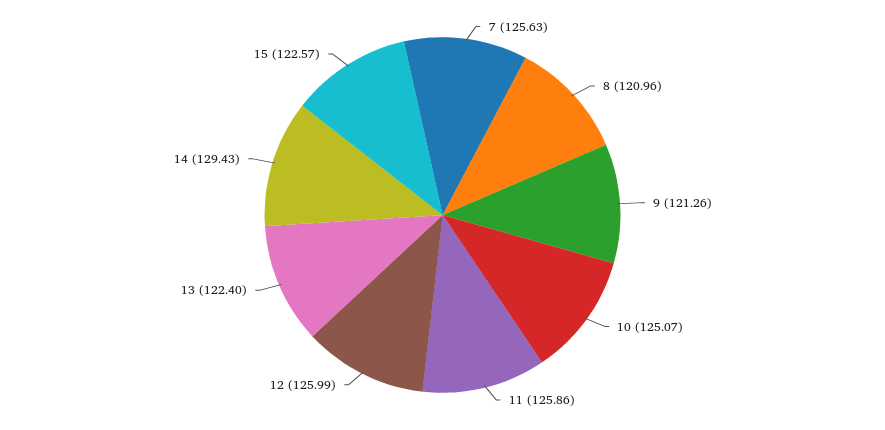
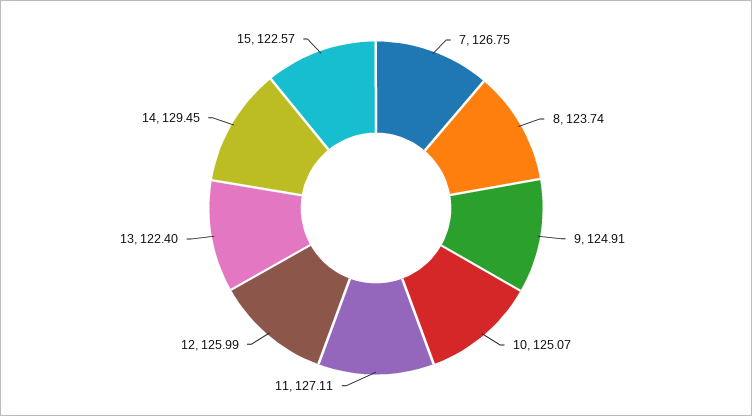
7: 125.63 -> 126.75
8: 120.96 -> 123.74
9: 121.26 -> 124.91
11: 125.86 -> 127.11
14: 129.43 -> 129.45

